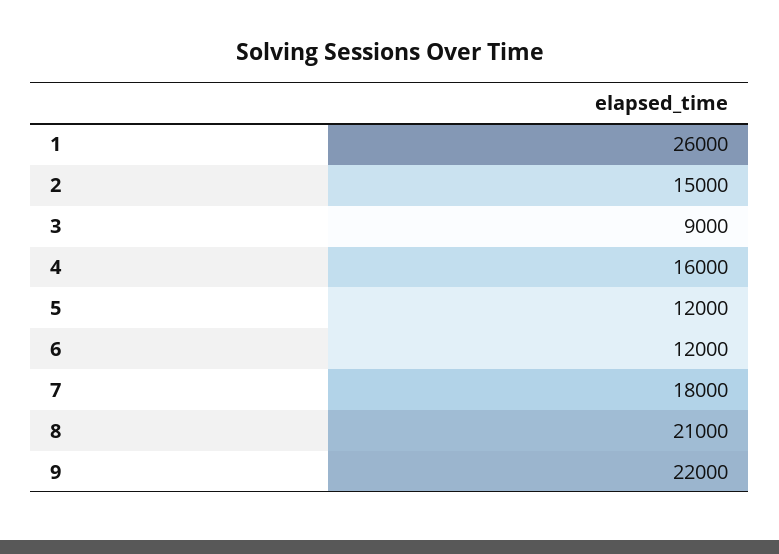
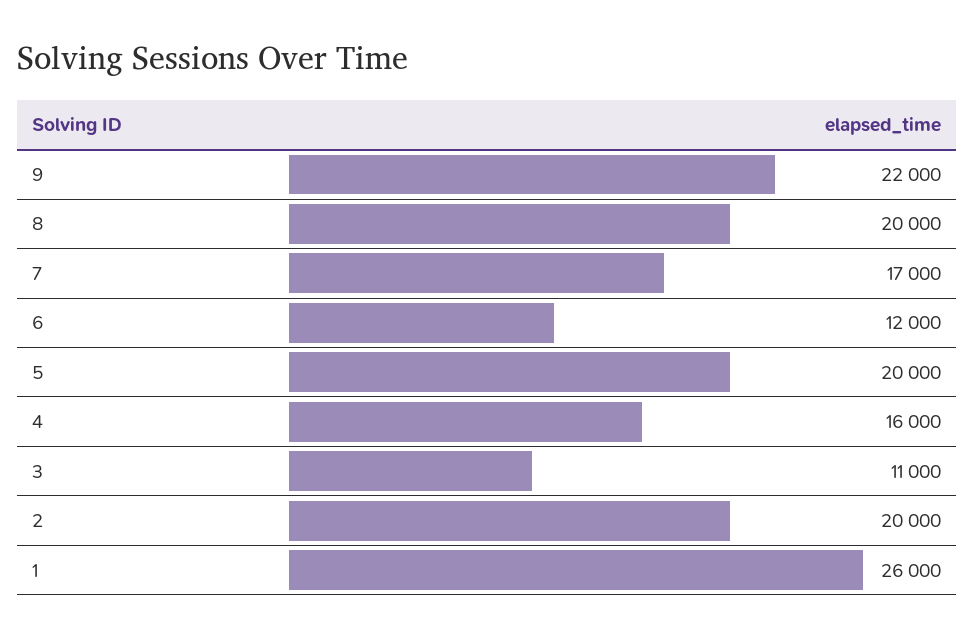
2: 15000 -> 20000
3: 9000 -> 11000
5: 12000 -> 20000
7: 18000 -> 17000
8: 21000 -> 20000

